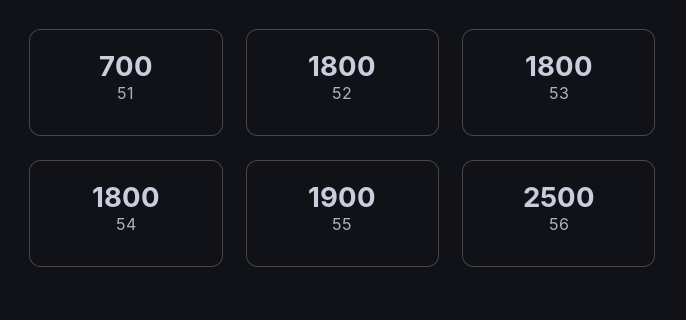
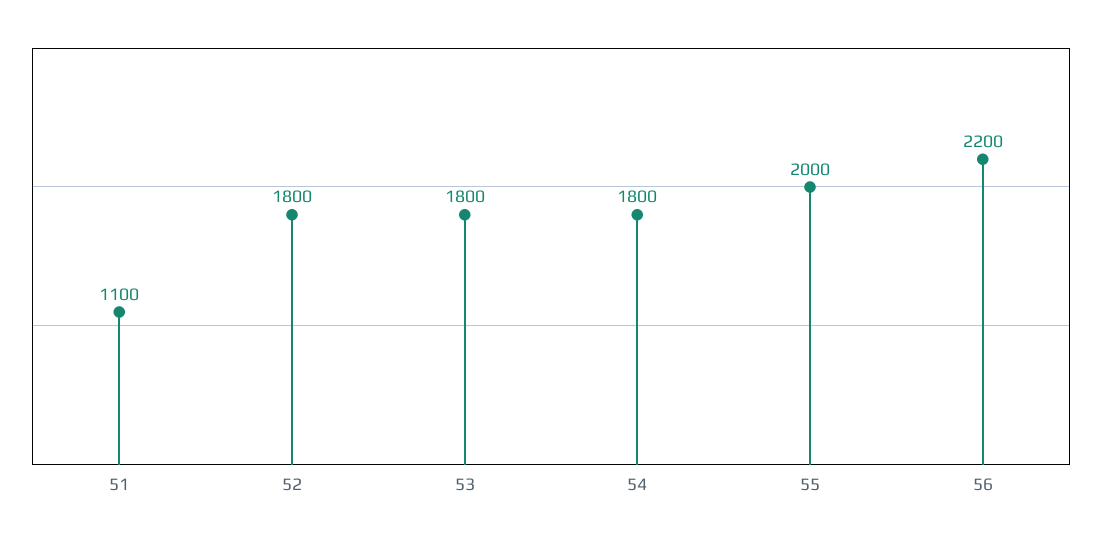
51: 700 -> 1100
55: 1900 -> 2000
56: 2500 -> 2200

